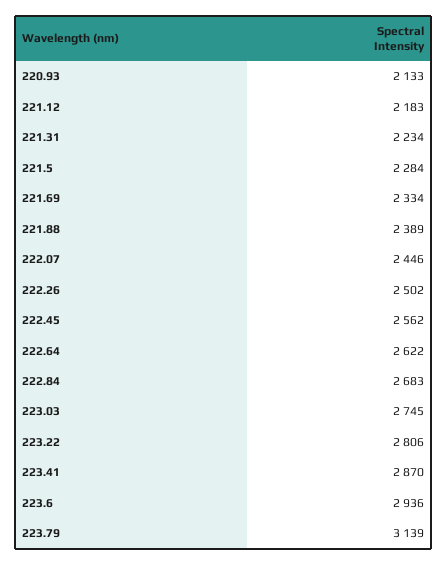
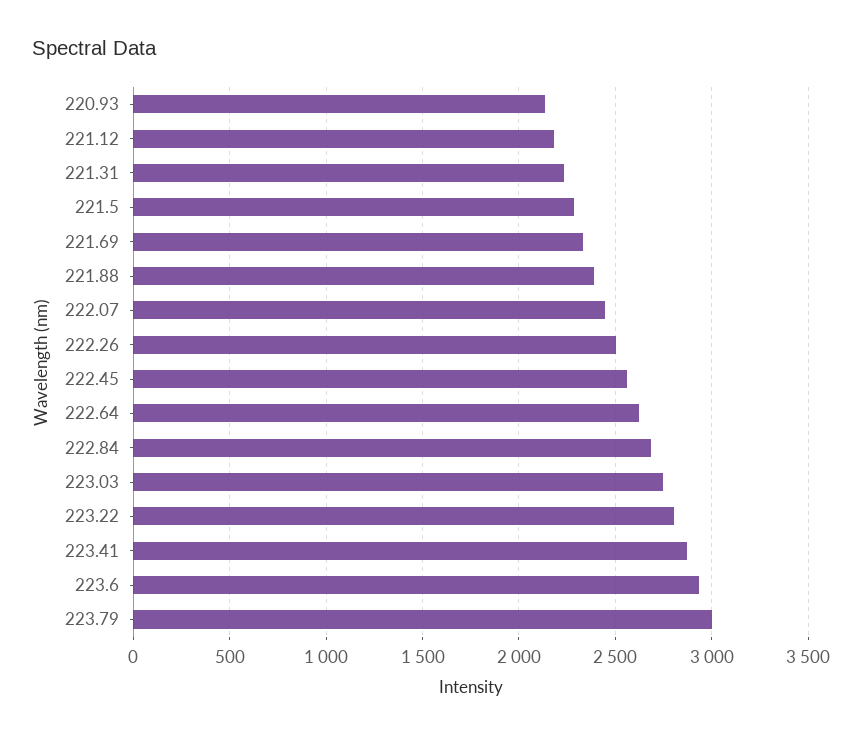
223.79: 3139 -> 3000

